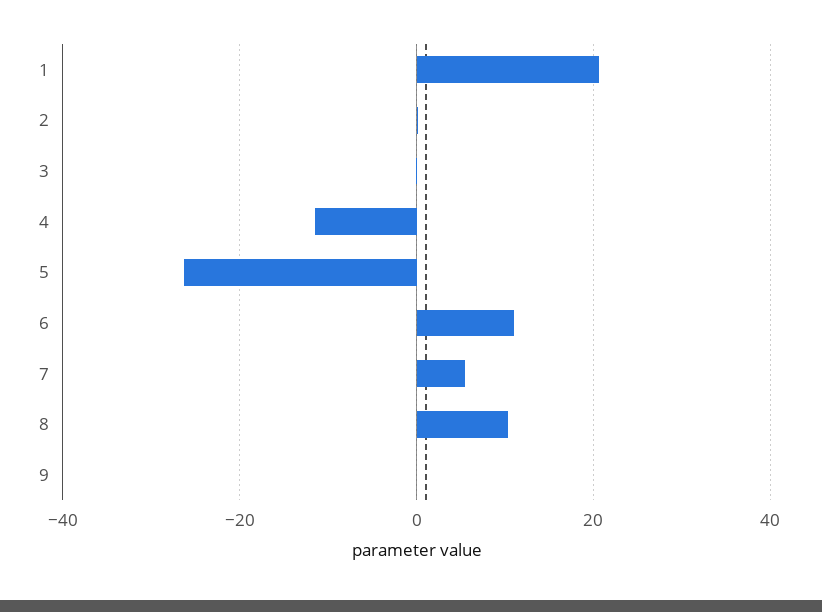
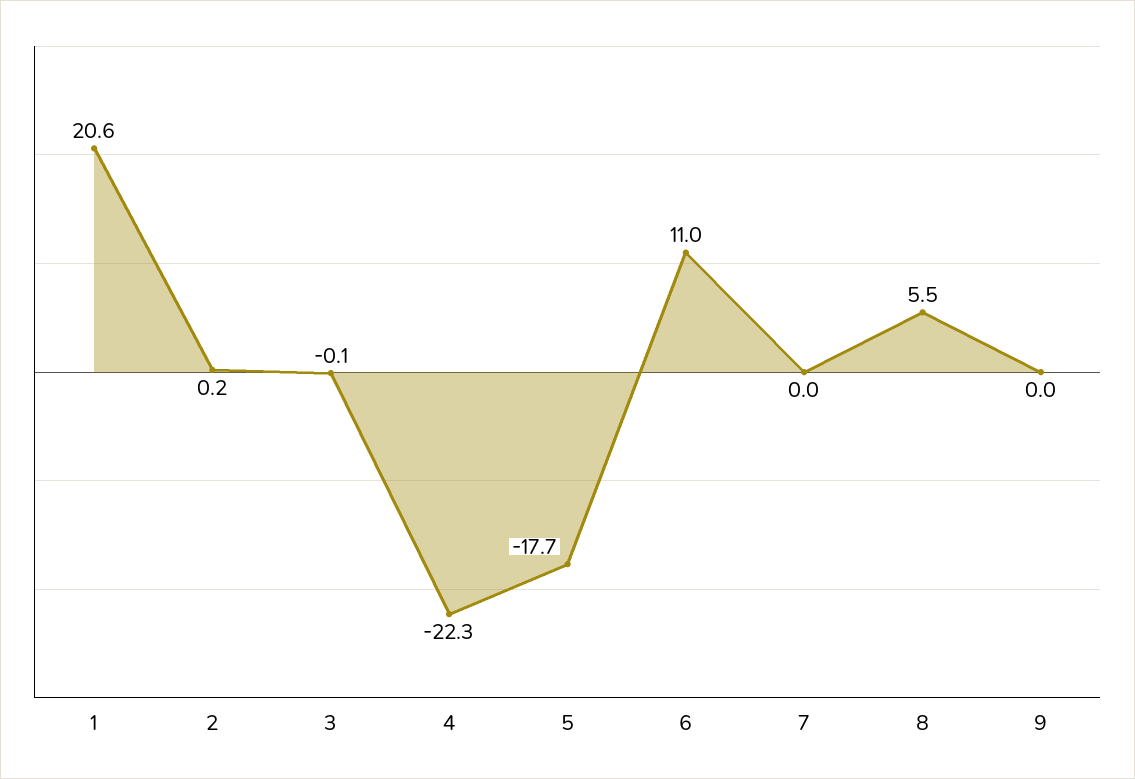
4: -12 -> -22.3
5: -26 -> -17.7
7: 6 -> 0
8: 10 -> 5.5

